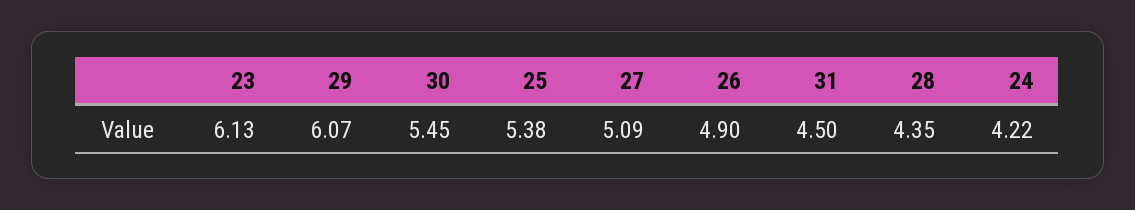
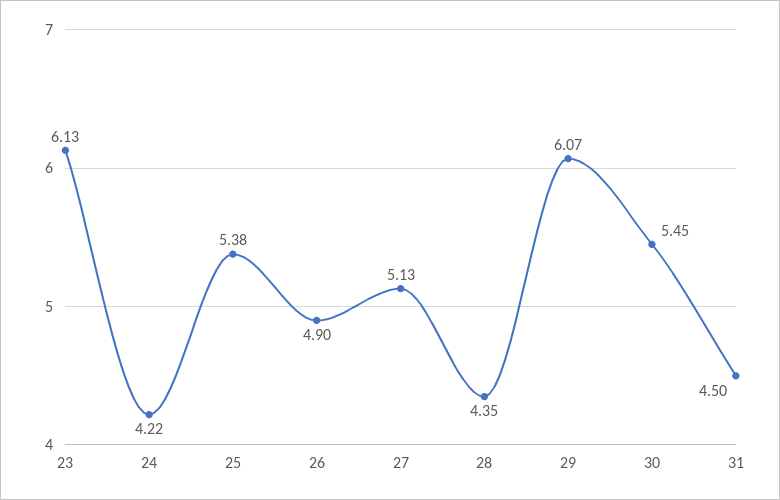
27: 5.09 -> 5.13

